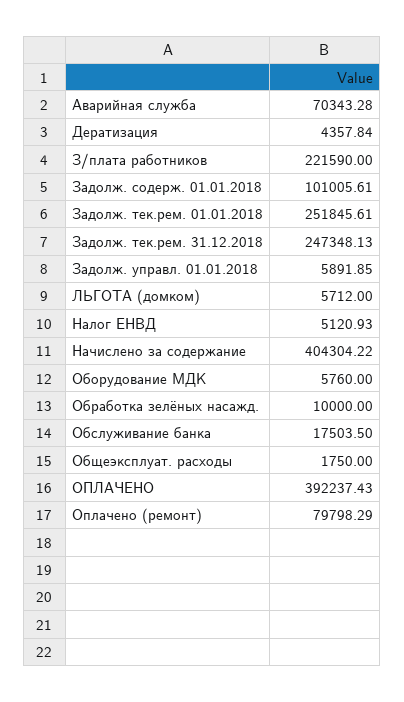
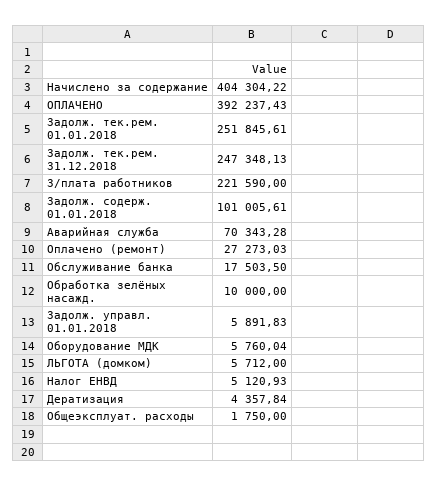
Задолж. управл. 01.01.2018: 5891.85 -> 5891.83
Оборудование МДК: 5760 -> 5760.04
Оплачено (ремонт): 79798.29 -> 27273.03

